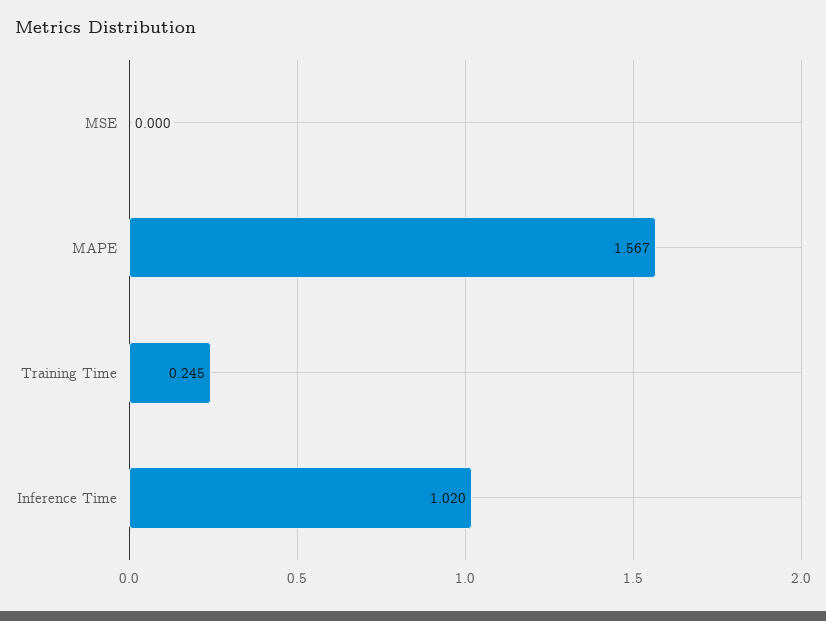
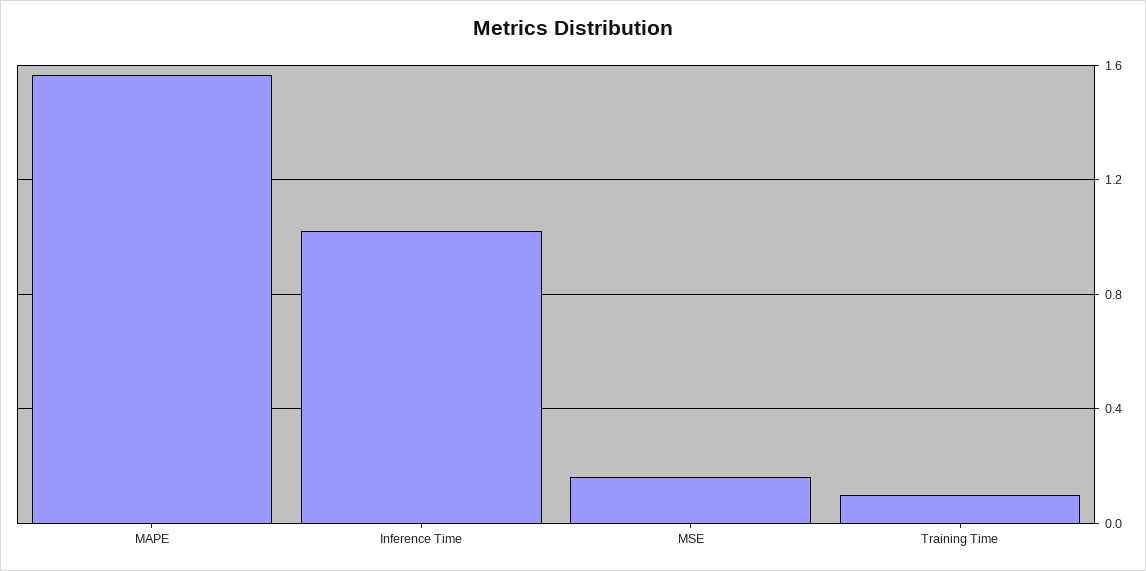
MSE: 0 -> 0.15
Training Time: 0.245 -> 0.1

